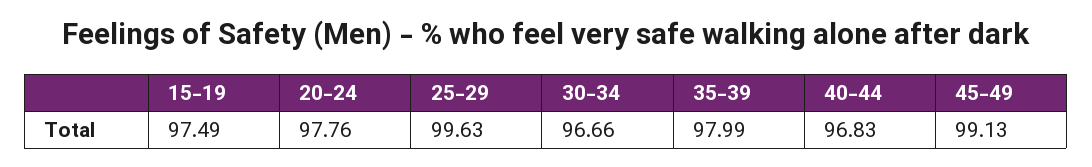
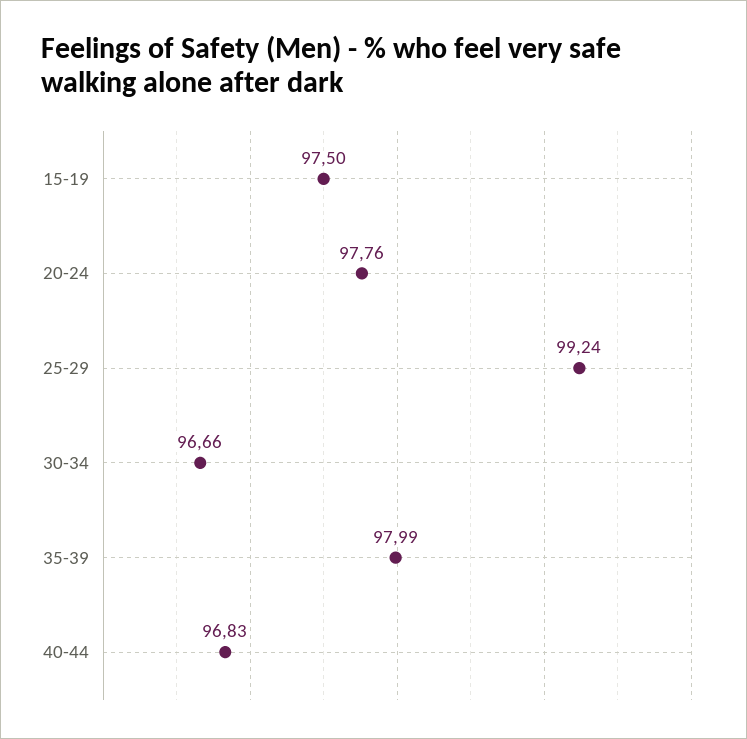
15-19: 97.49 -> 97.5
25-29: 99.63 -> 99.24
45-49: 99.13 -> none

